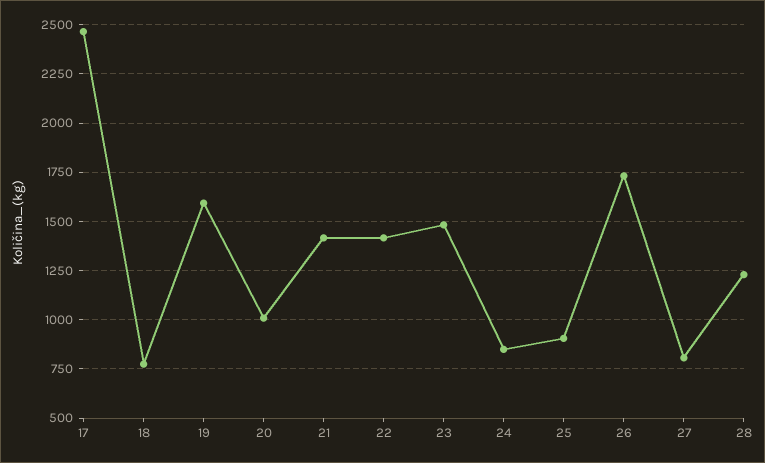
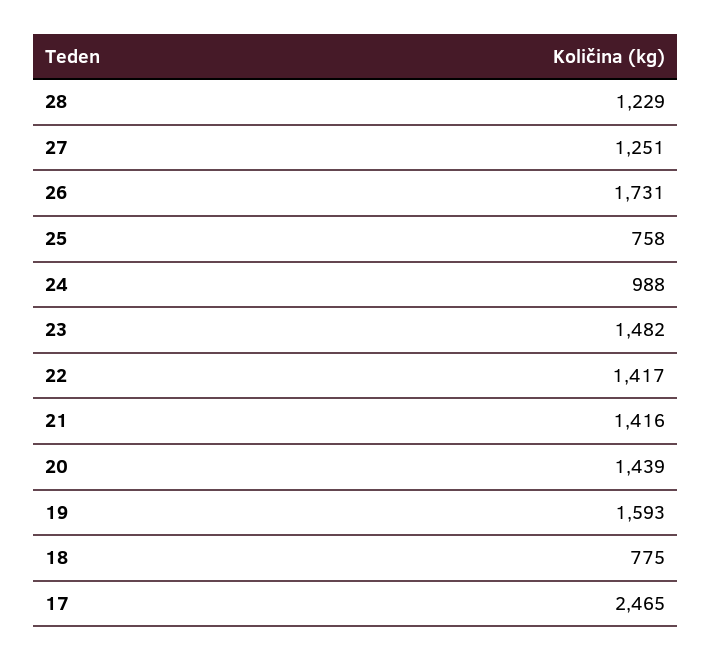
20: 1000 -> 1439
24: 850 -> 988
25: 900 -> 758
27: 800 -> 1251

